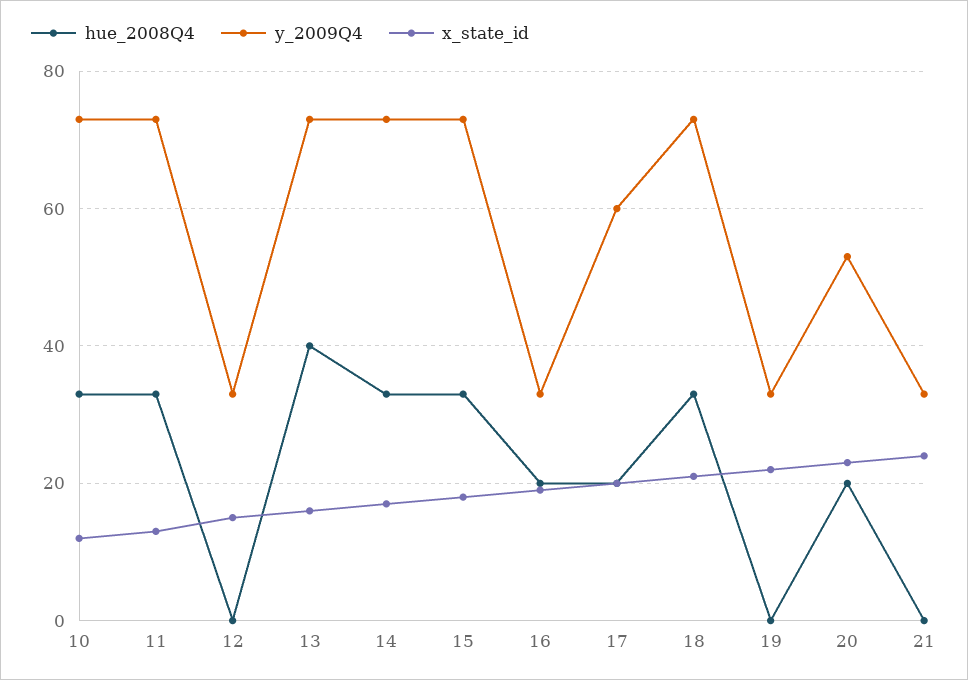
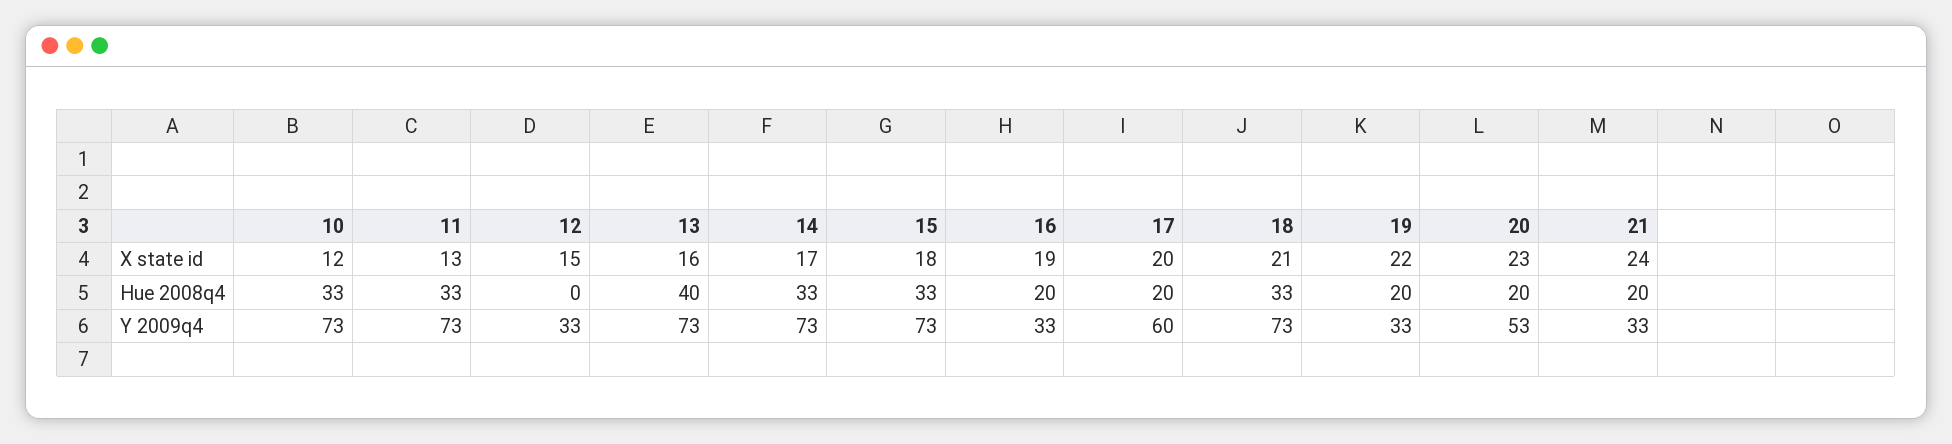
hue_2008Q4, 19: 0 -> 20
hue_2008Q4, 21: 0 -> 20

